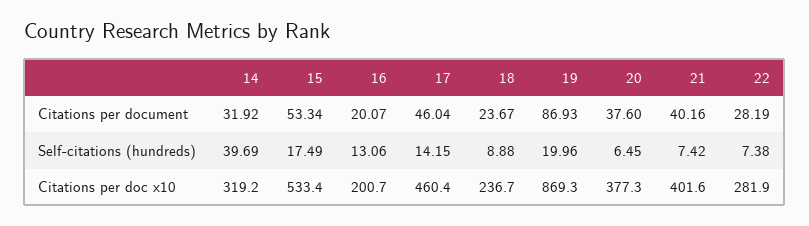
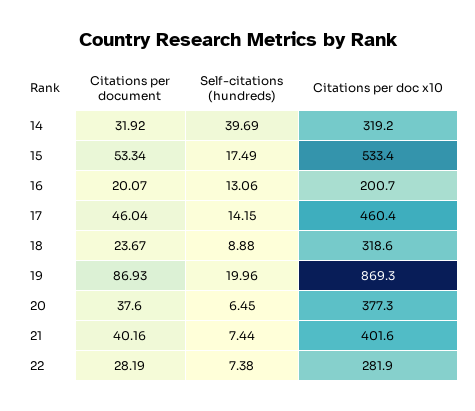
21, Self-citations (hundreds): 7.42 -> 7.44
18, Citations per doc x10: 236.7 -> 318.6

